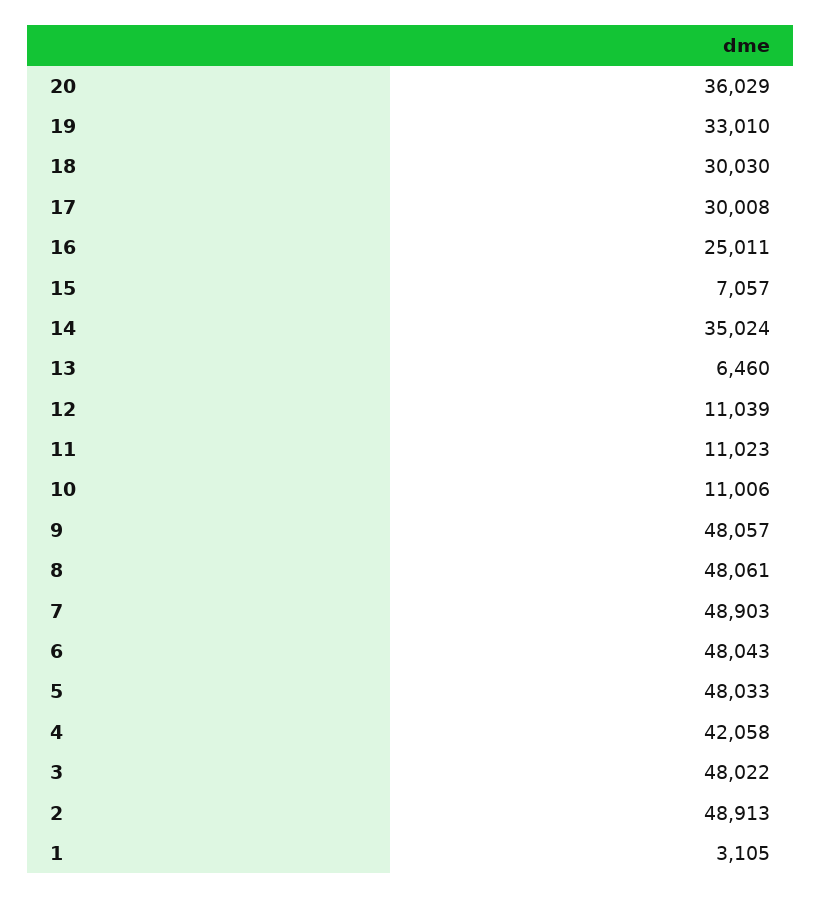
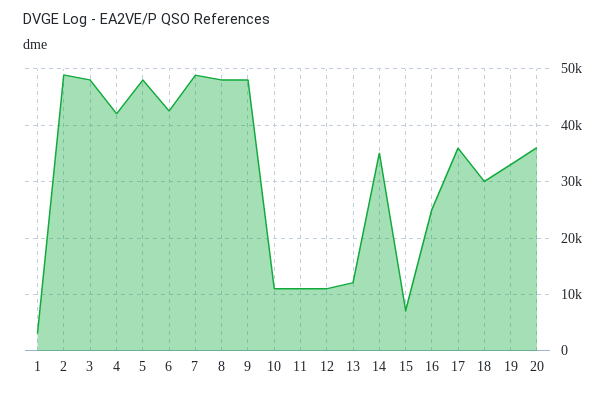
17: 30008 -> 36000
13: 6460 -> 12000
6: 48043 -> 42000

